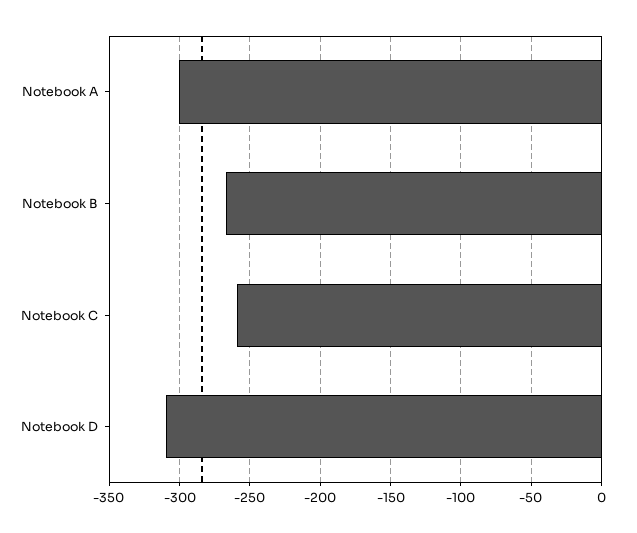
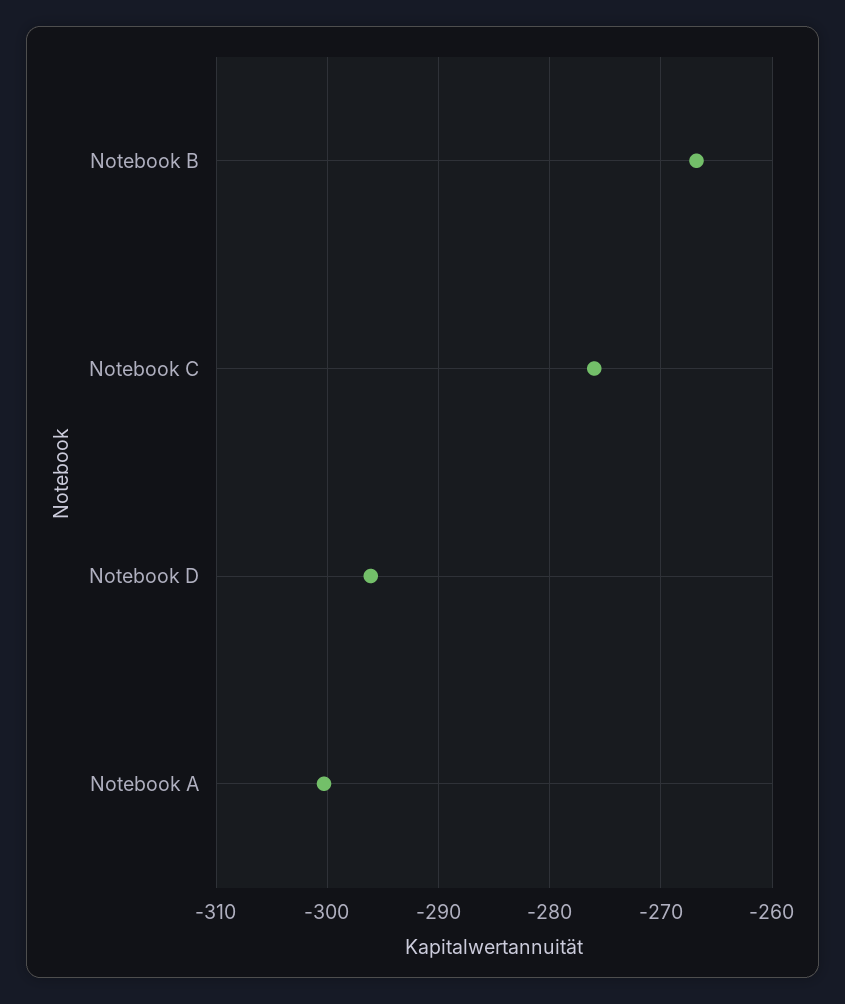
Notebook C: -260 -> -276
Notebook D: -310 -> -296

